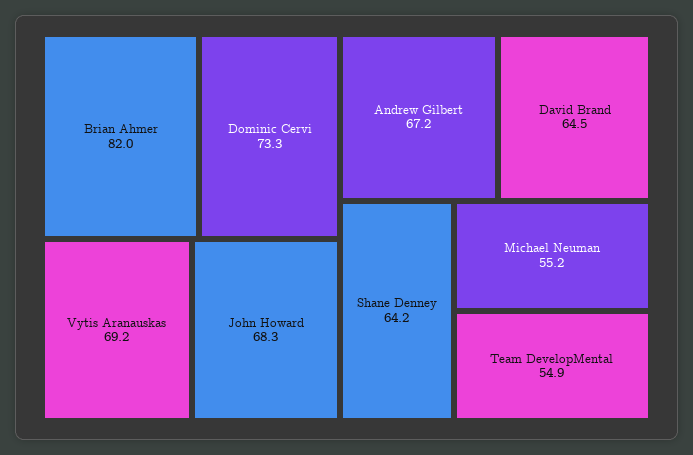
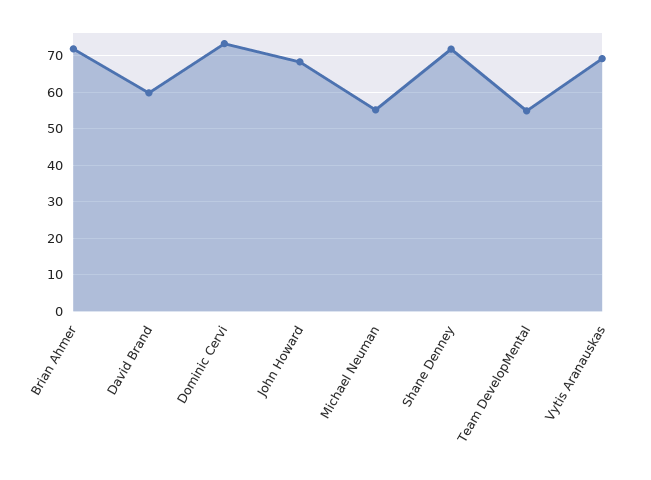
Brian Ahmer: 82 -> 72
Andrew Gilbert: 67.2 -> none
David Brand: 64.5 -> 60
Shane Denney: 64.2 -> 72

